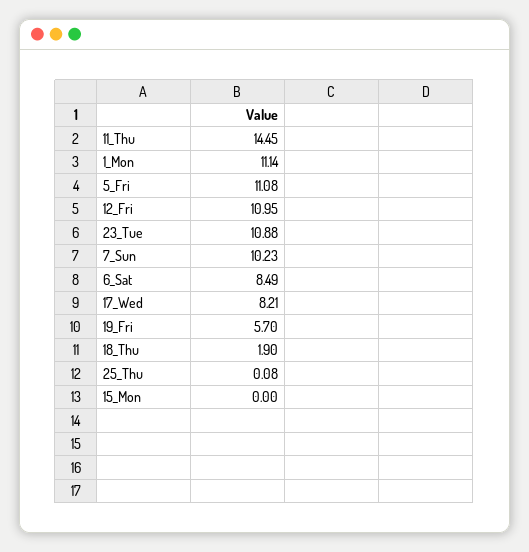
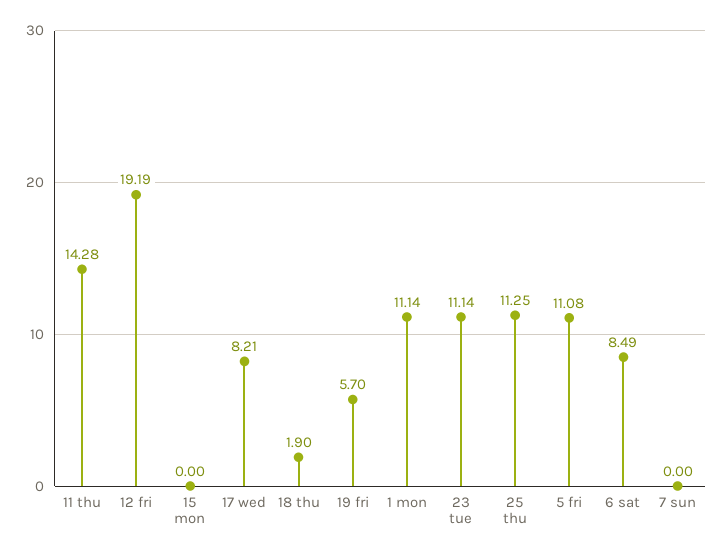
11_Thu: 14.45 -> 14.28
12_Fri: 10.95 -> 19.19
23_Tue: 10.88 -> 11.14
7_Sun: 10.23 -> 0
25_Thu: 0.08 -> 11.25

